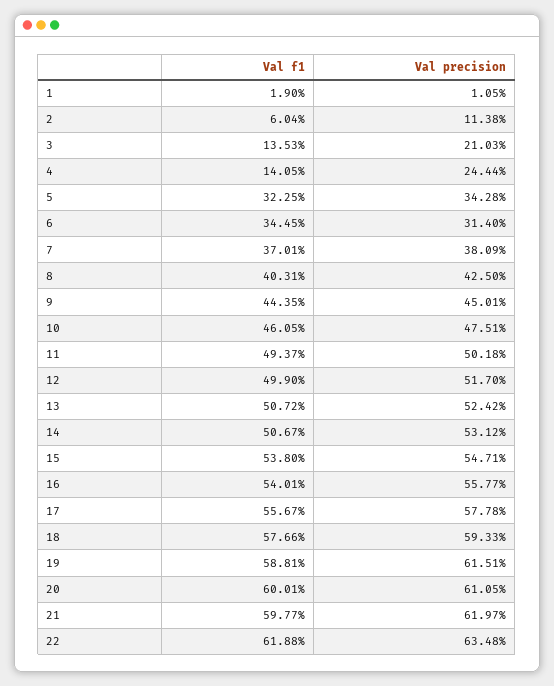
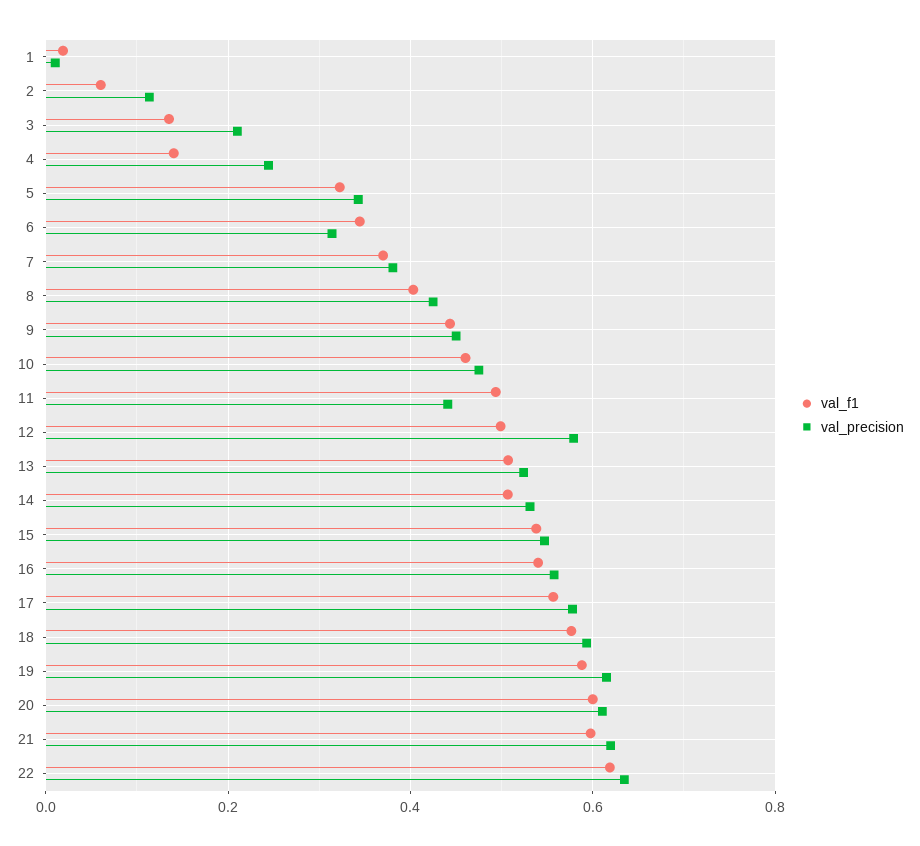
Val precision, 11: 0.5018 -> 0.44
Val precision, 12: 0.517 -> 0.58

